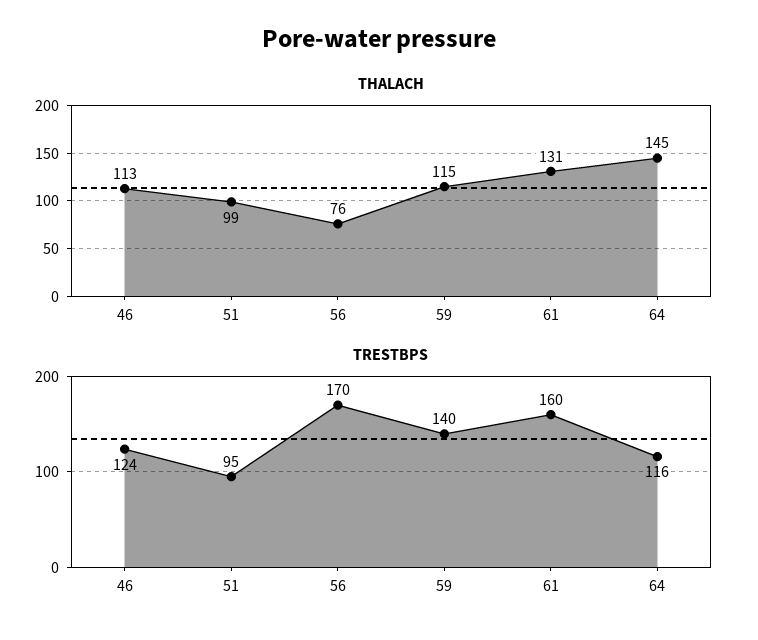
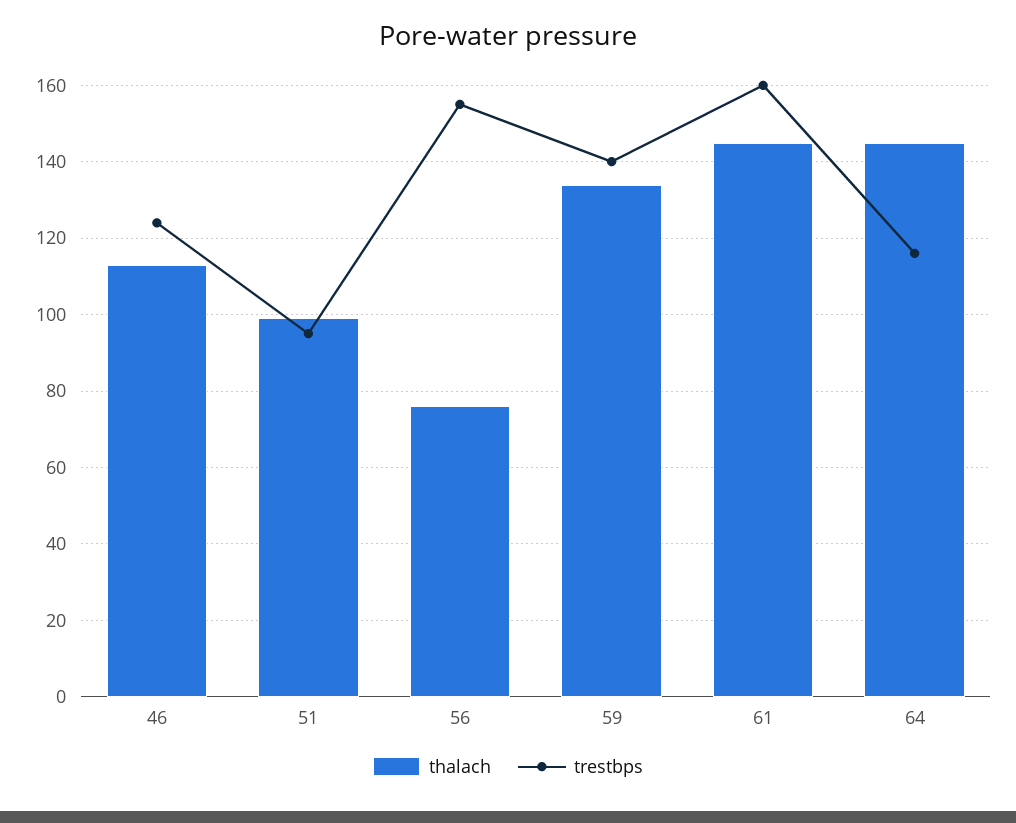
THALACH, 59: 115 -> 135
THALACH, 61: 131 -> 145
TRESTBPS, 56: 170 -> 155

